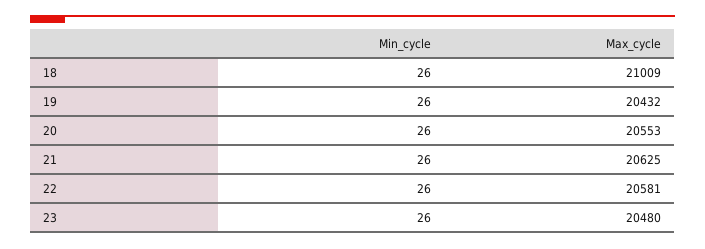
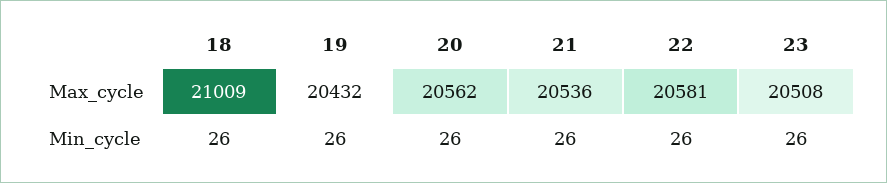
Max_cycle, 20: 20553 -> 20562
Max_cycle, 21: 20625 -> 20536
Max_cycle, 23: 20480 -> 20508

